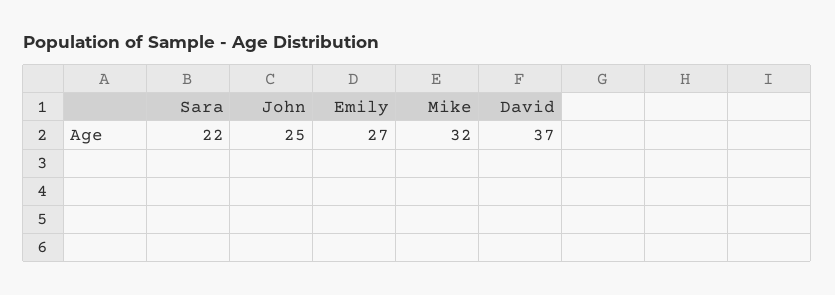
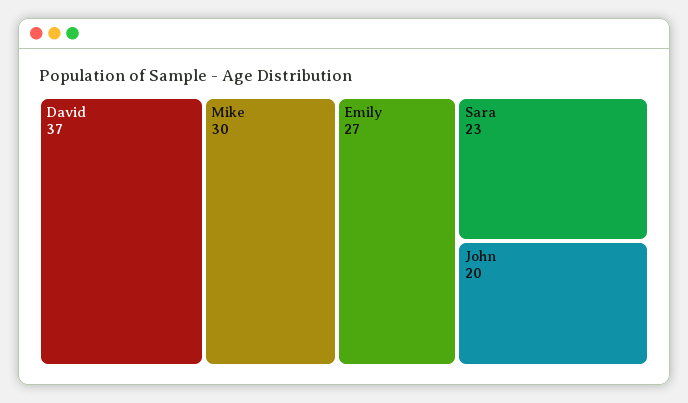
Sara: 22 -> 23
John: 25 -> 20
Mike: 32 -> 30

